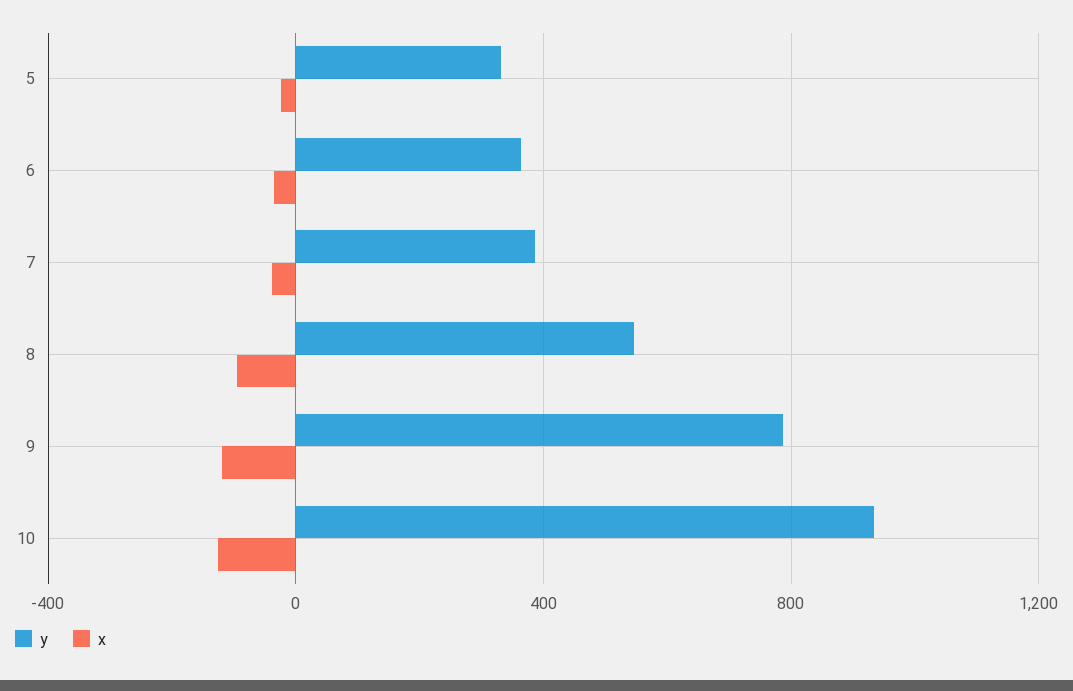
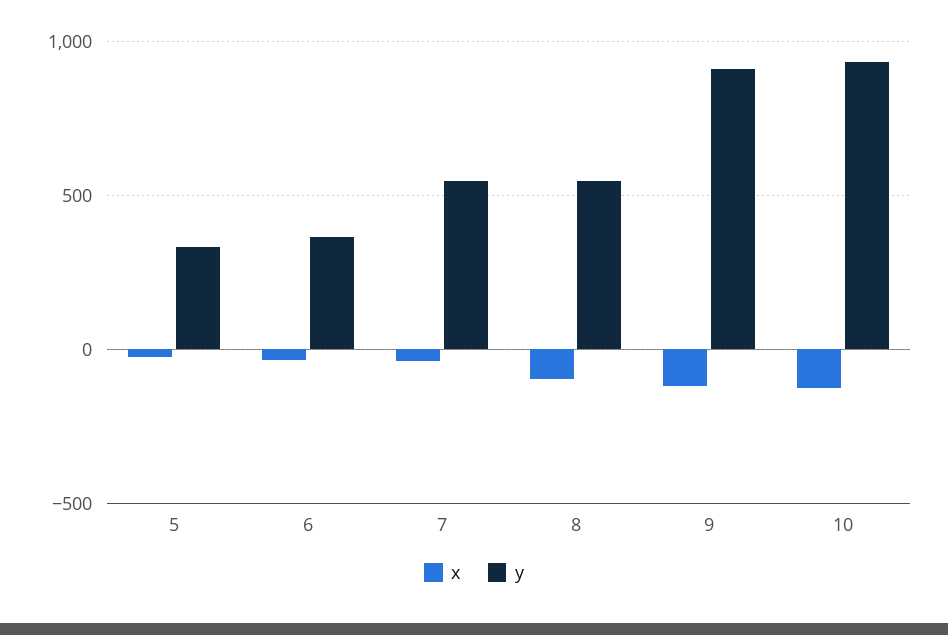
y, 7: 400 -> 550
y, 9: 800 -> 900

